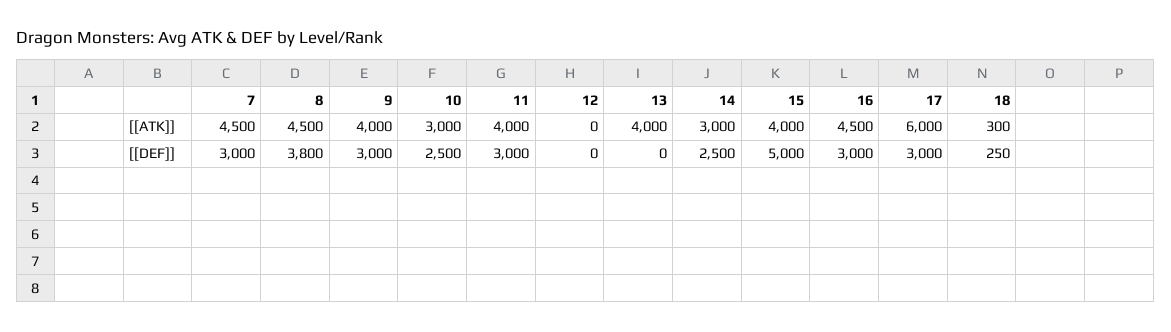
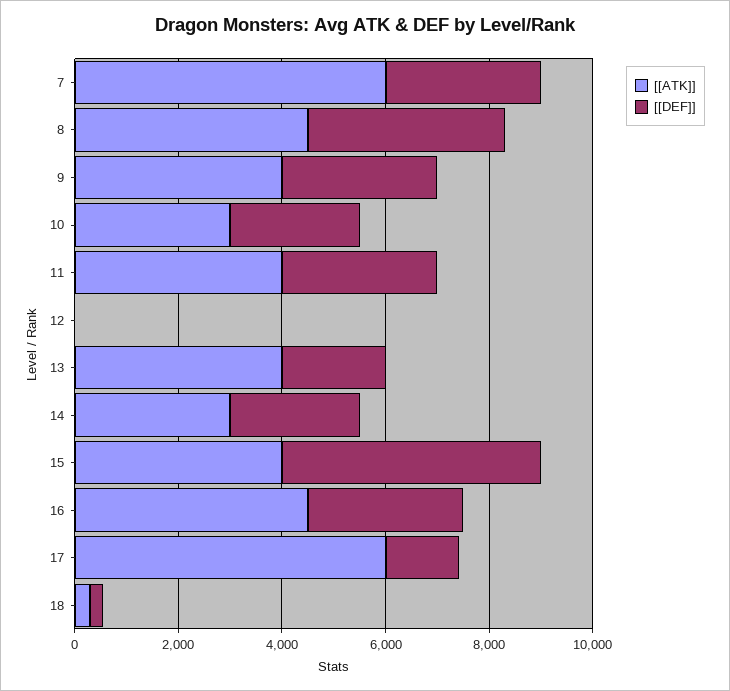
[[ATK]], 7: 4500 -> 6000
[[DEF]], 13: 0 -> 2000
[[DEF]], 17: 3000 -> 1500

